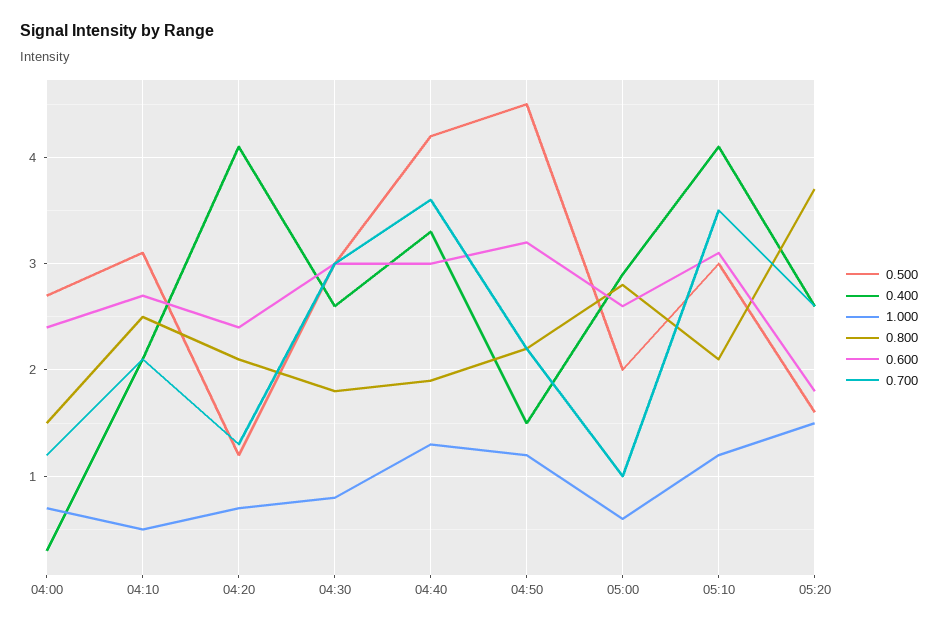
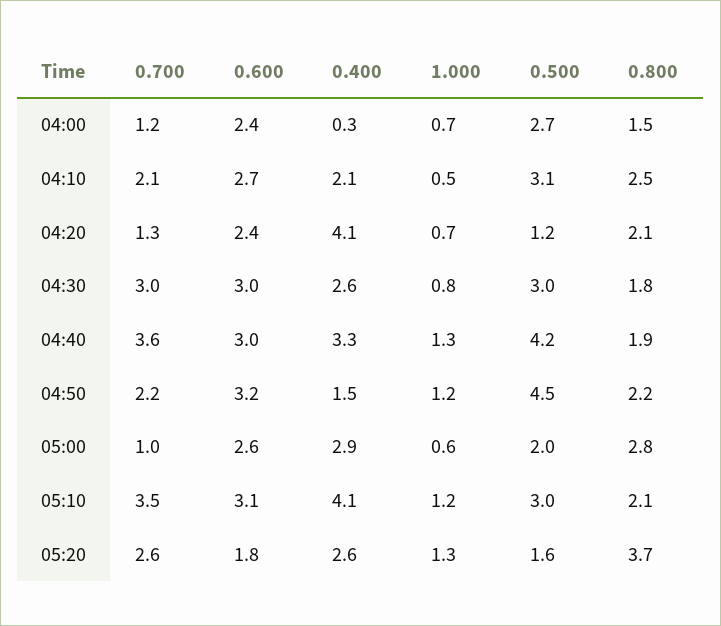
1.000, 05:20: 1.5 -> 1.3

